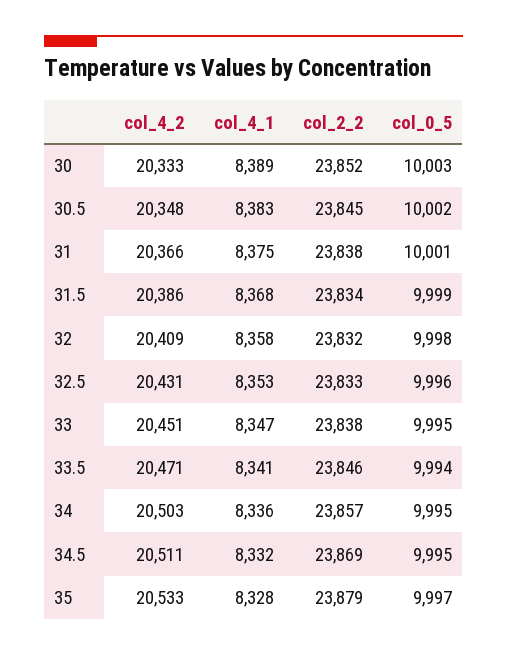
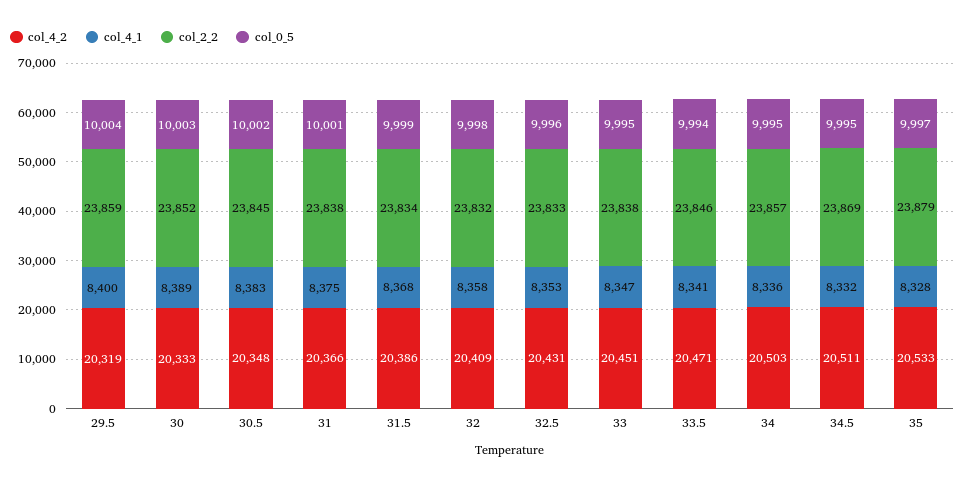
col_4_2, 29.5: none -> 20319
col_4_1, 29.5: none -> 8400
col_2_2, 29.5: none -> 23859
col_0_5, 29.5: none -> 10004

